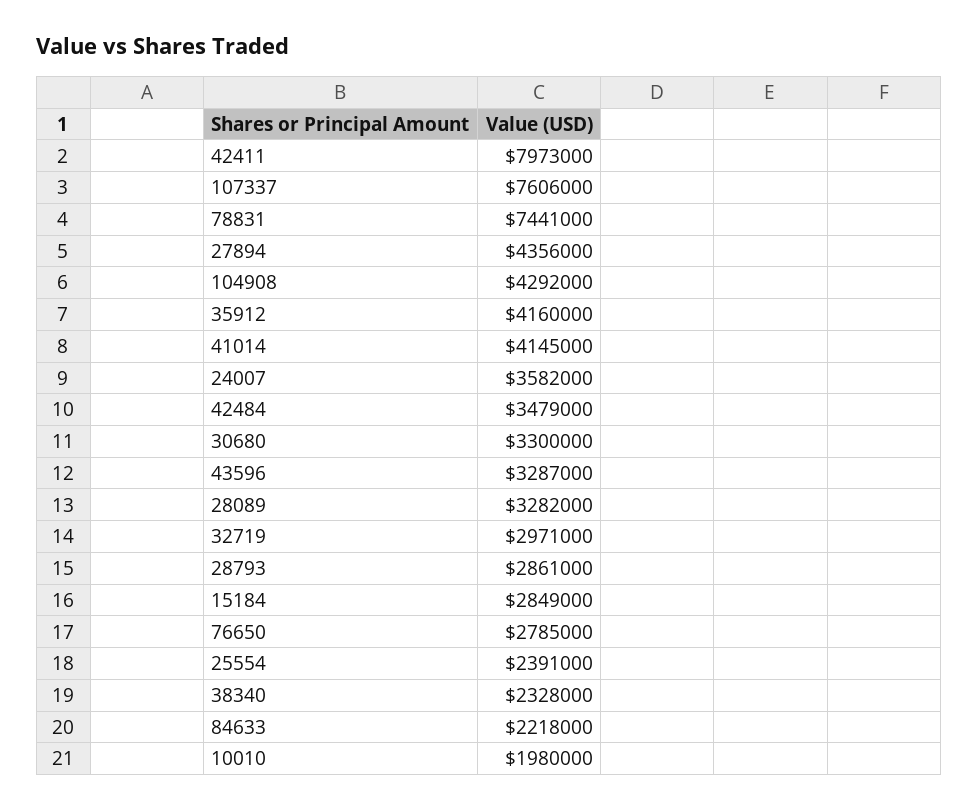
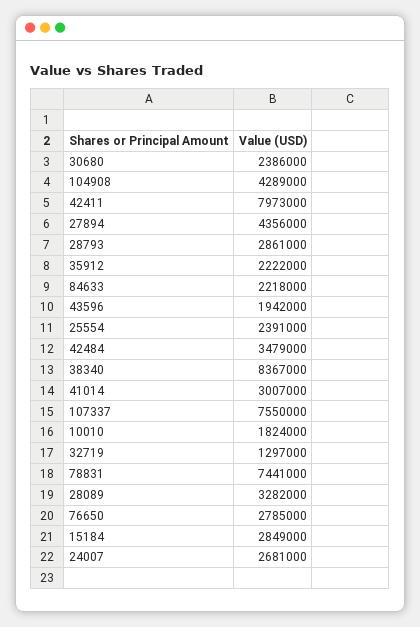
107337: 7606000 -> 7550000
104908: 4292000 -> 4289000
35912: 4160000 -> 2222000
41014: 4145000 -> 3007000
24007: 3582000 -> 2681000
30680: 3300000 -> 2386000
43596: 3287000 -> 1942000
32719: 2971000 -> 1297000
38340: 2328000 -> 8367000
10010: 1980000 -> 1824000

